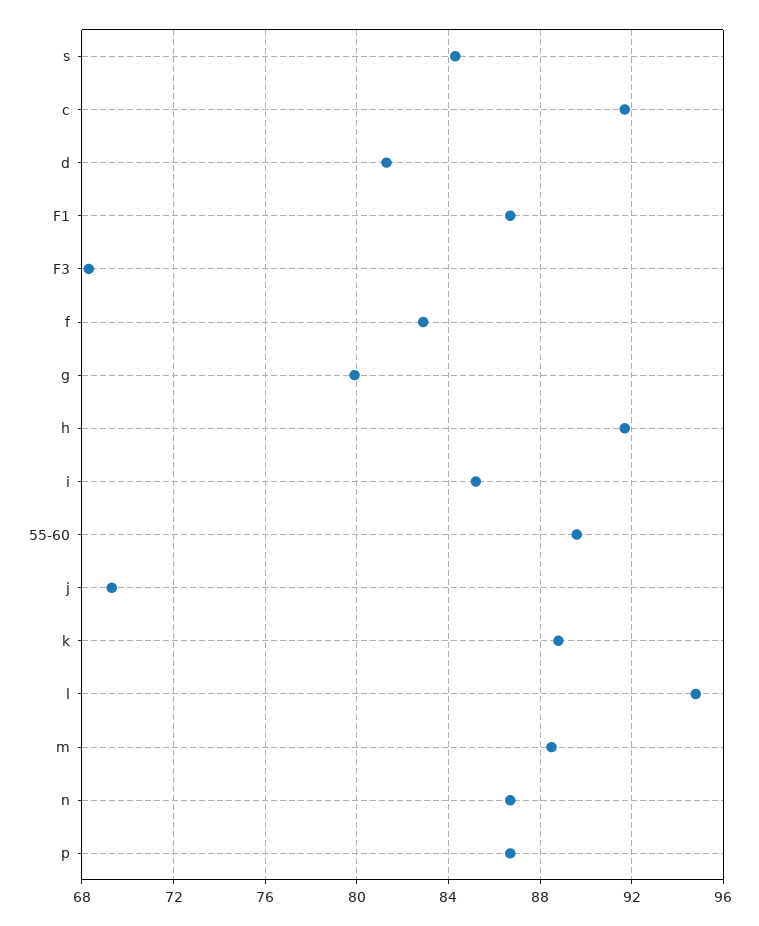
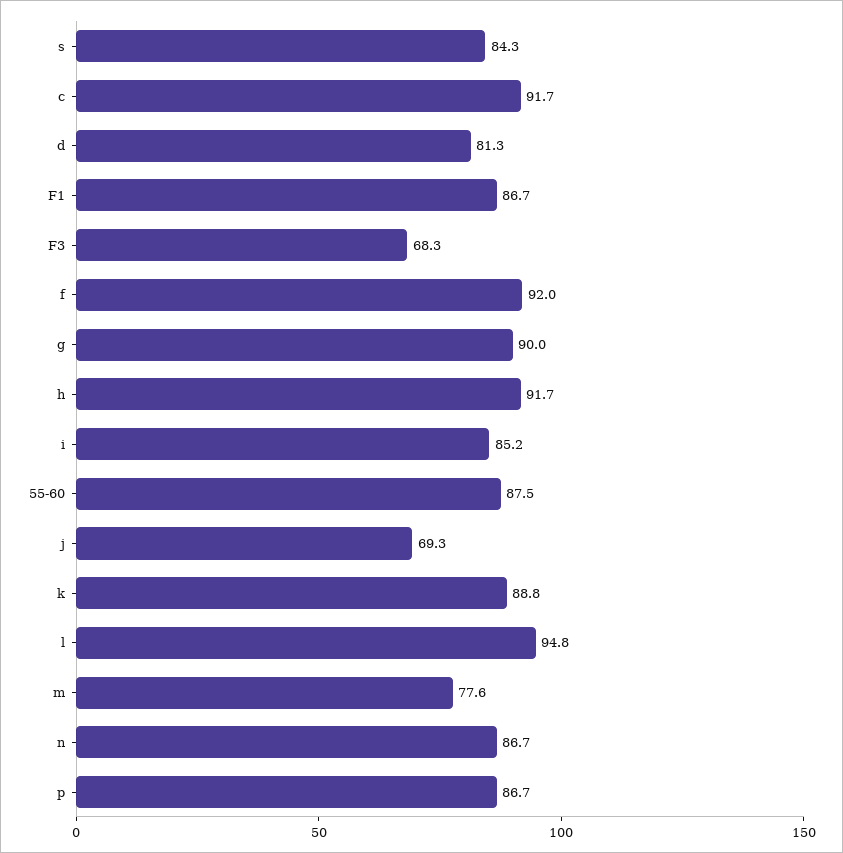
f: 83 -> 92
g: 80 -> 90
55-60: 89.5 -> 87.5
m: 88.5 -> 77.6

